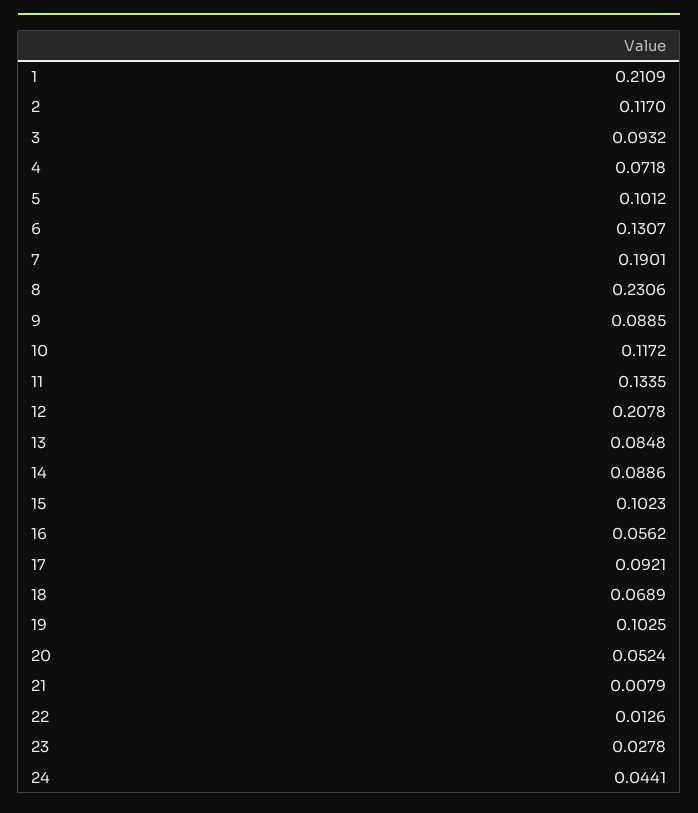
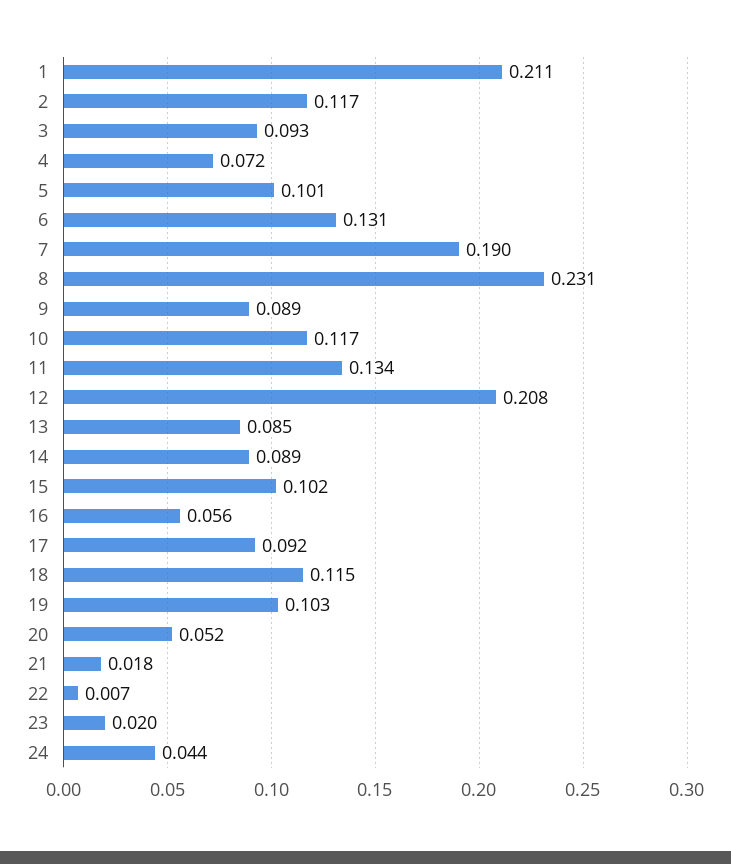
18: 0.0689 -> 0.115
21: 0.0079 -> 0.018
22: 0.0126 -> 0.007
23: 0.0278 -> 0.02

